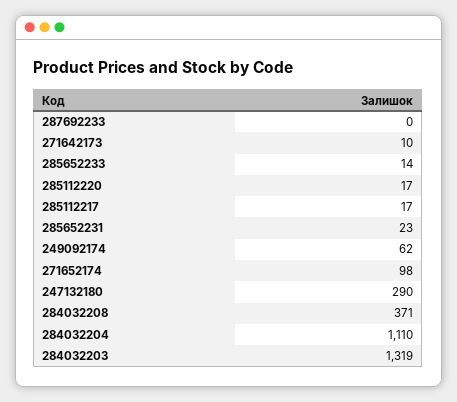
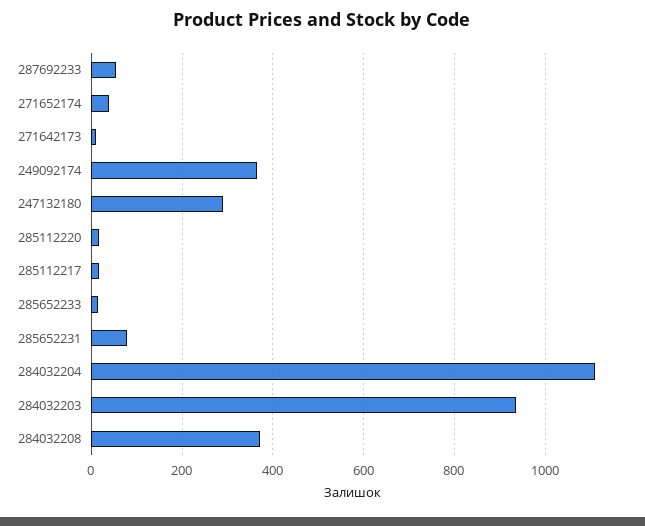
287692233: 0 -> 60
285652231: 23 -> 80
249092174: 62 -> 360
271652174: 98 -> 40
284032203: 1319 -> 940

